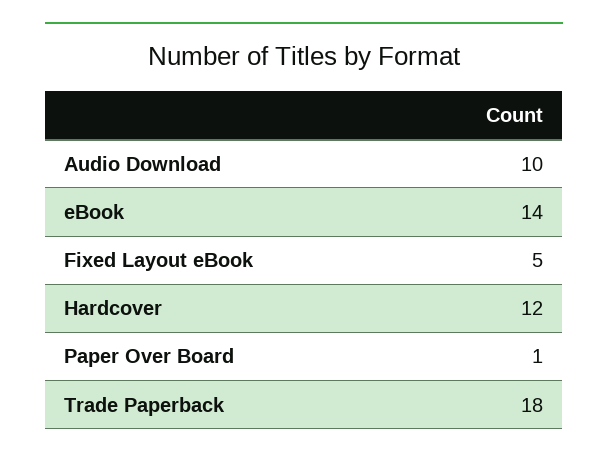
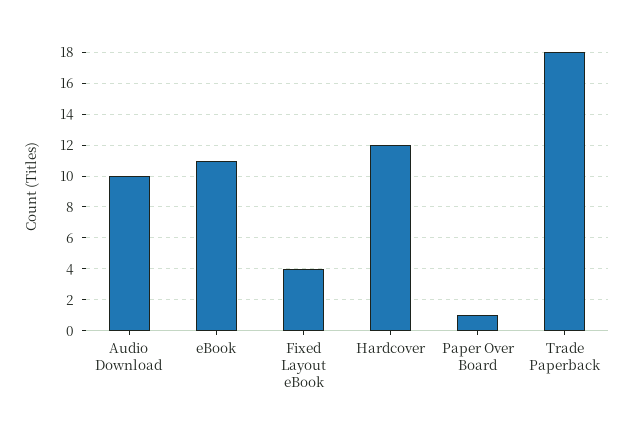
eBook: 14 -> 11
Fixed Layout eBook: 5 -> 4

